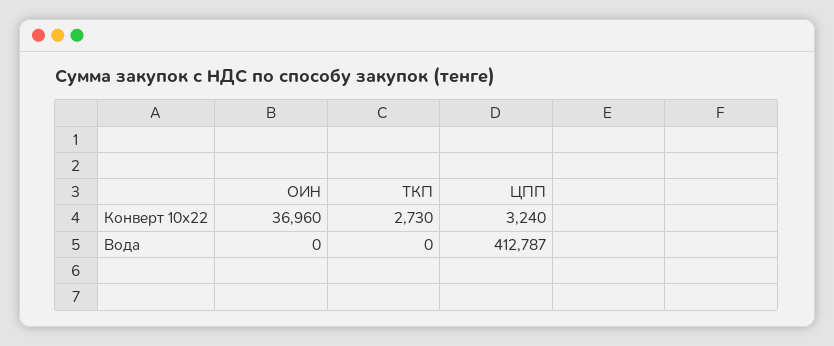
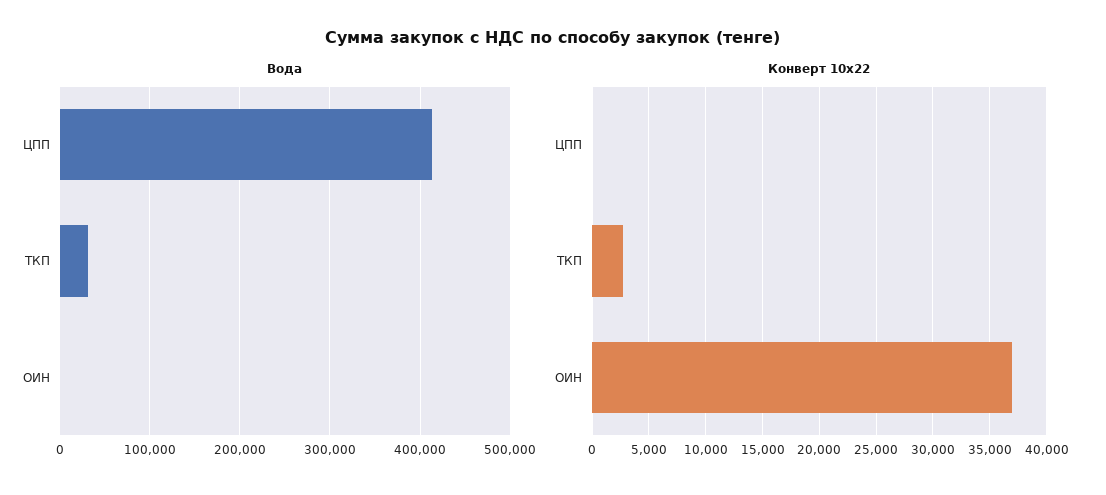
Конверт 10x22, ЦПП: 3240 -> 0
Вода, ТКП: 0 -> 30000

